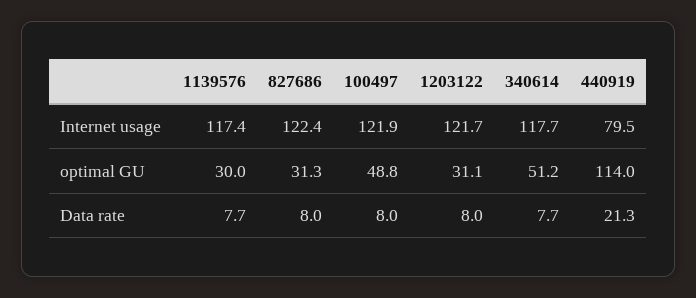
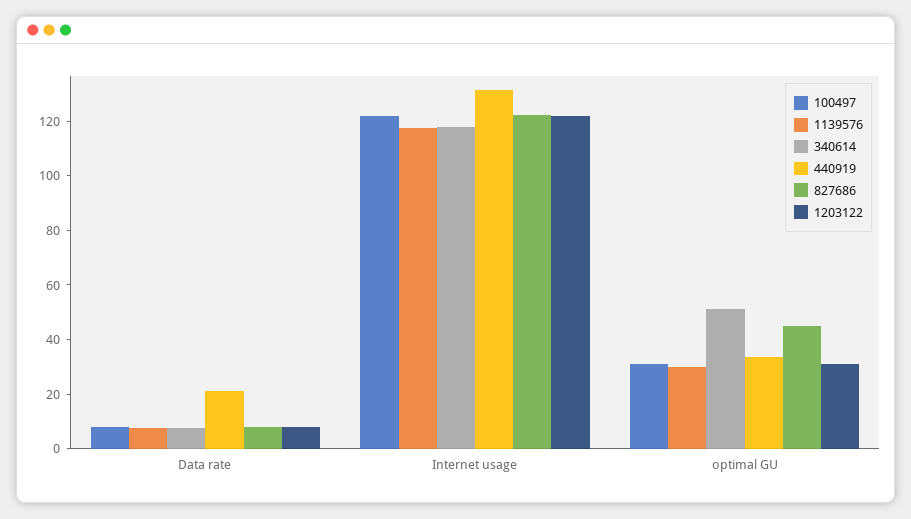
440919, Internet usage: 79.5 -> 130
827686, optimal GU: 31.3 -> 45
100497, optimal GU: 48.8 -> 30
440919, optimal GU: 114 -> 35

